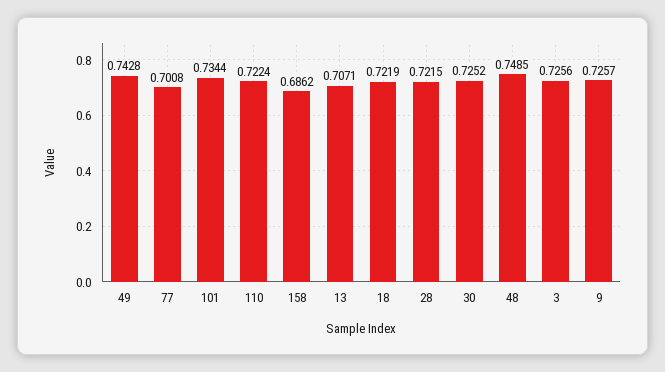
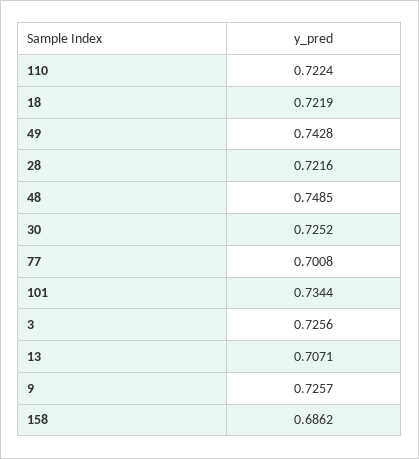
28: 0.7215 -> 0.7216

